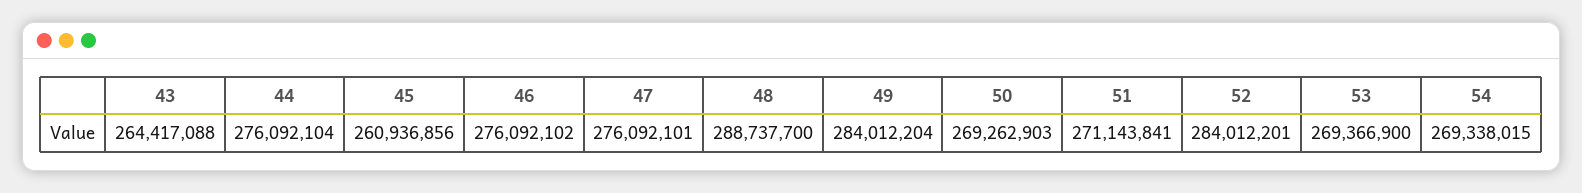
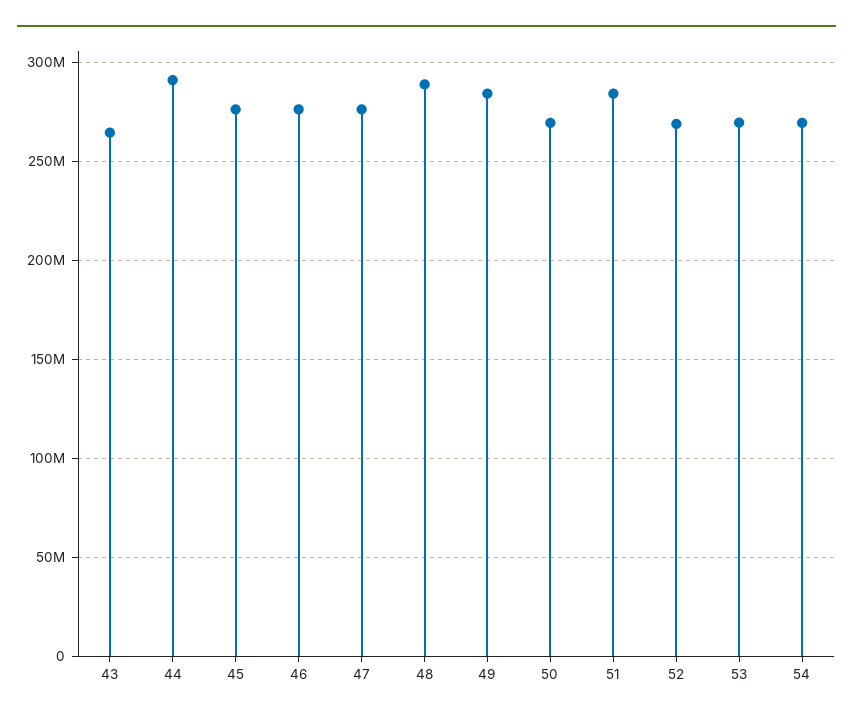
44: 276092104 -> 290000000
45: 260936856 -> 275000000
51: 271143841 -> 285000000
52: 284012201 -> 270000000

